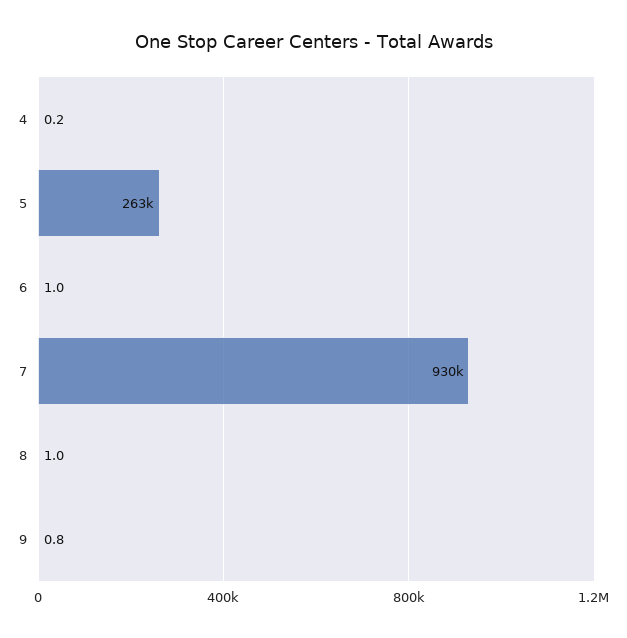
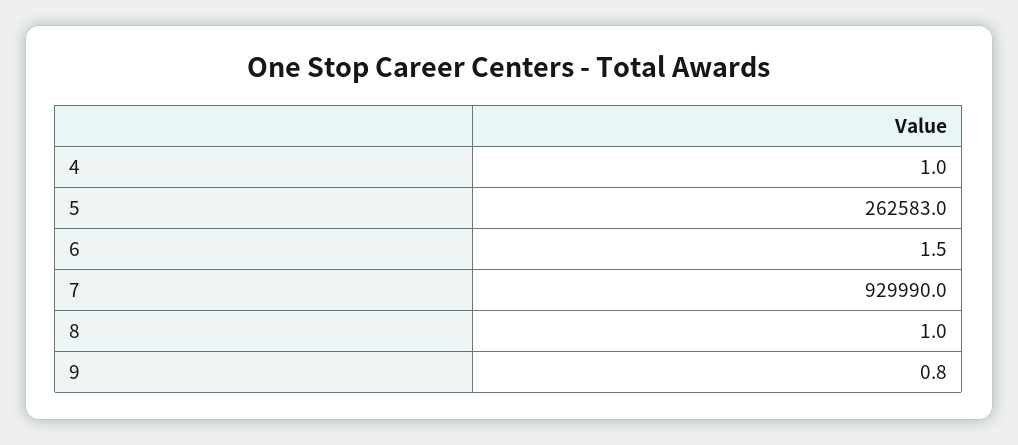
4: 0.2 -> 1
6: 1 -> 1.5

